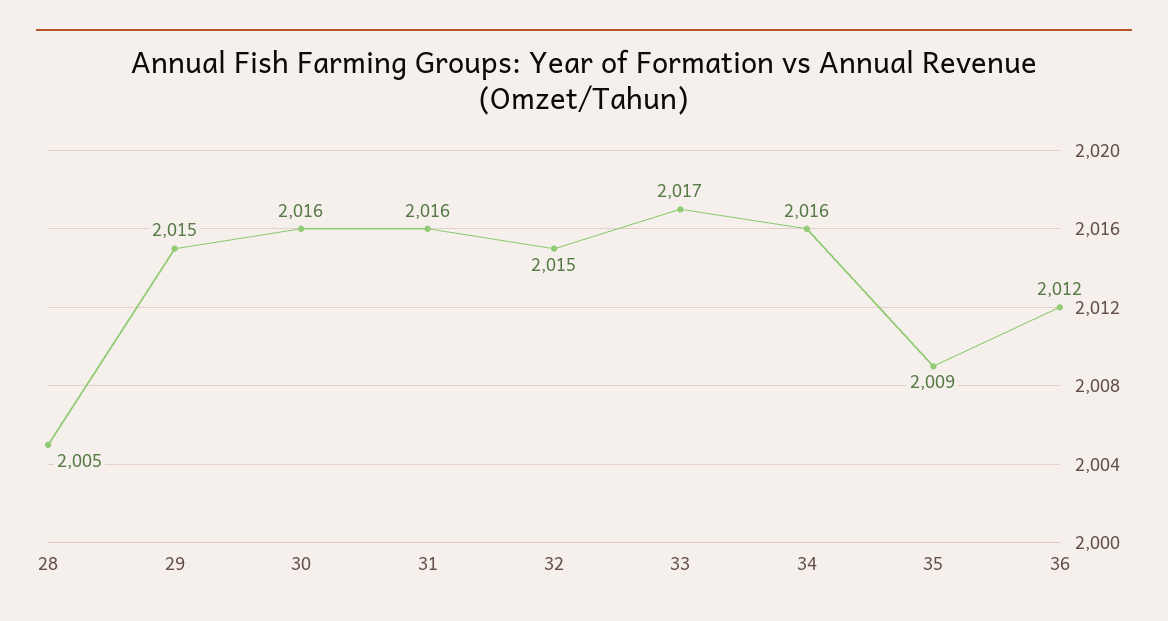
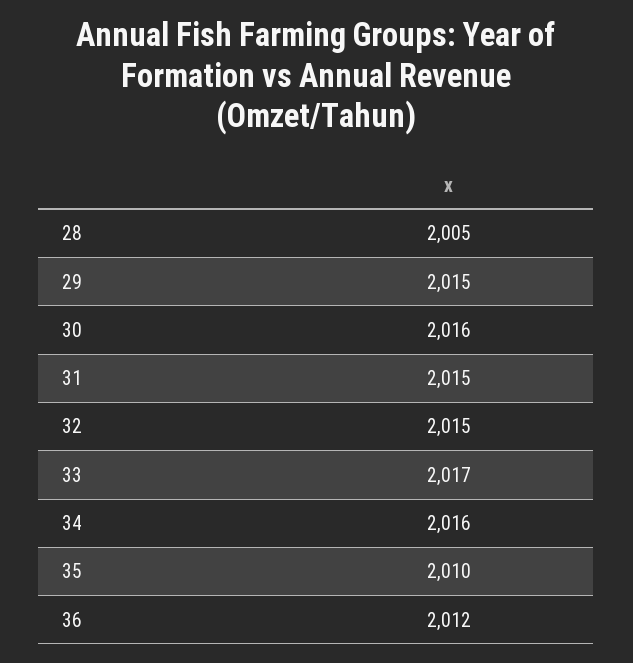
31: 2016 -> 2015
35: 2009 -> 2010

